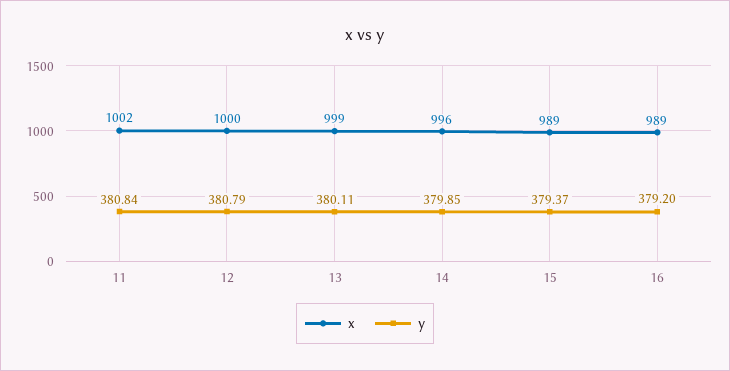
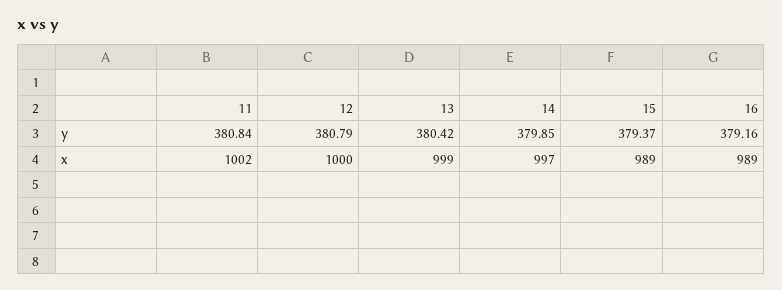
y, 13: 380.11 -> 380.42
x, 14: 996 -> 997
y, 16: 379.2 -> 379.16

